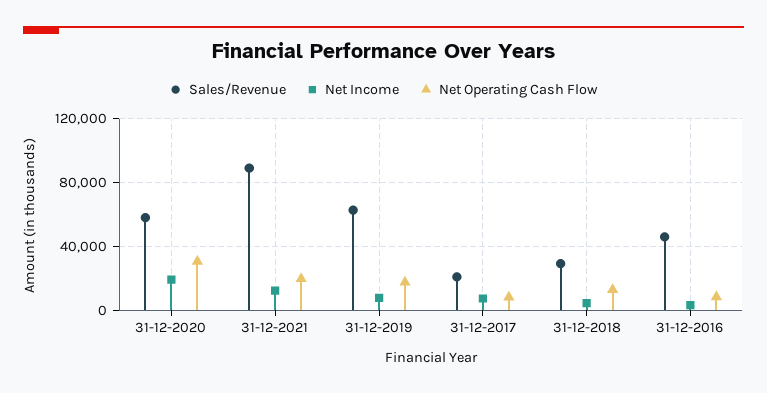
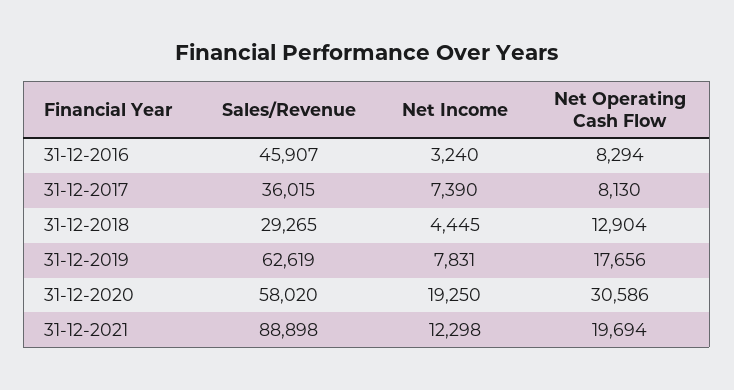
Sales/Revenue, 31-12-2017: 20000 -> 36015

